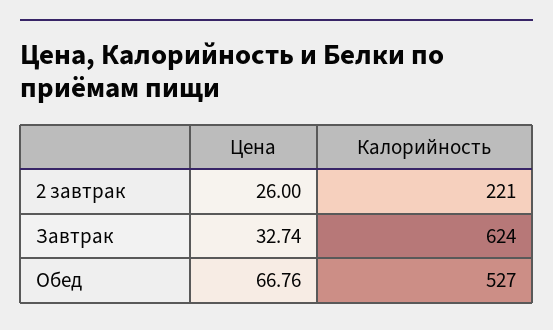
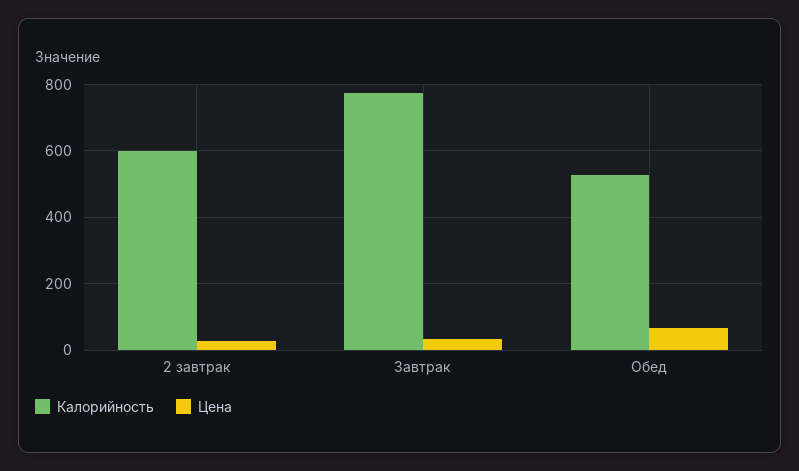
Калорийность, 2 завтрак: 221 -> 600
Калорийность, Завтрак: 624 -> 780

